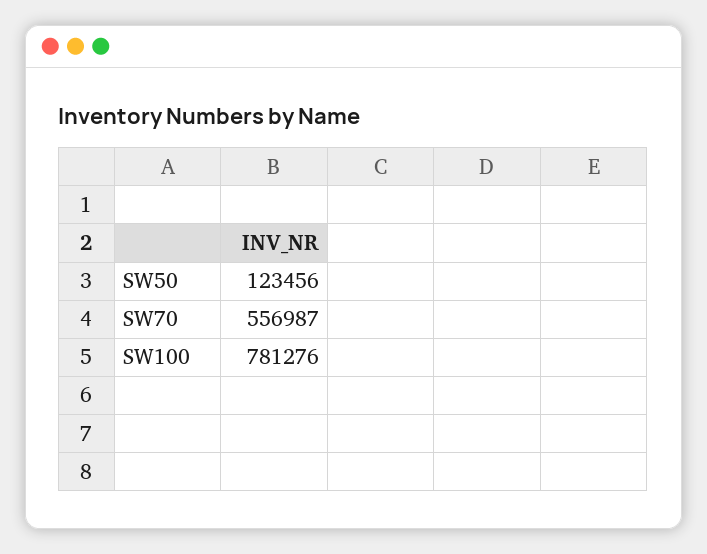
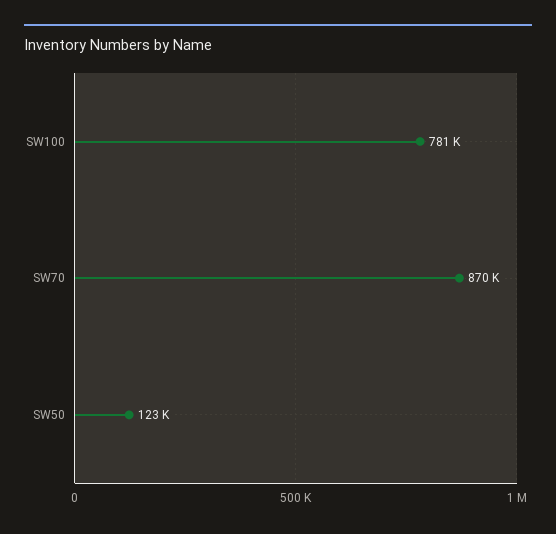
SW70: 556987 -> 870000

